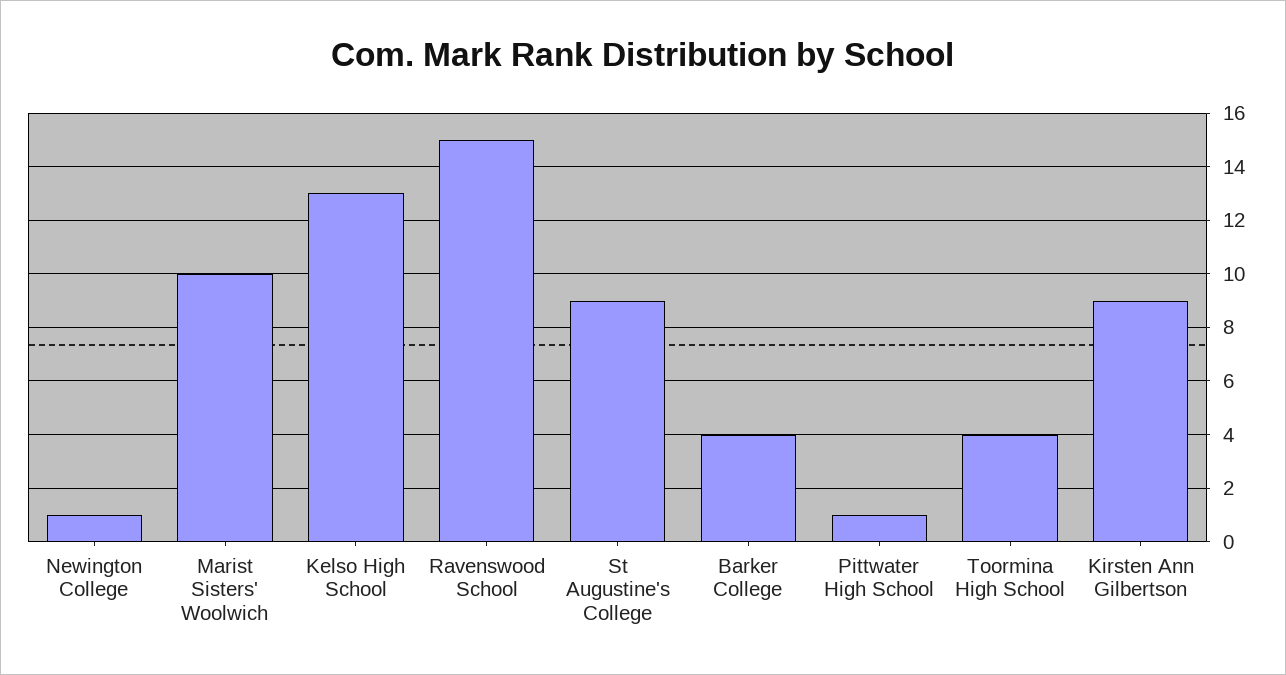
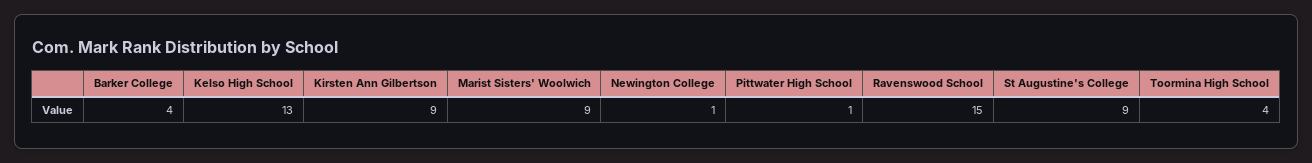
Marist Sisters' Woolwich: 10 -> 9

